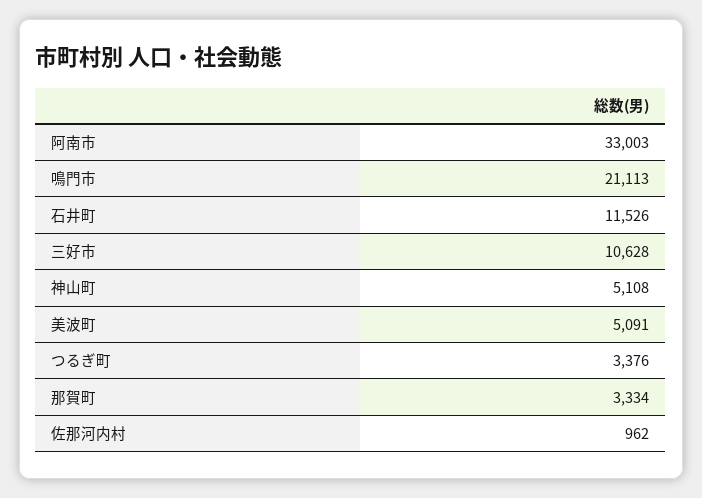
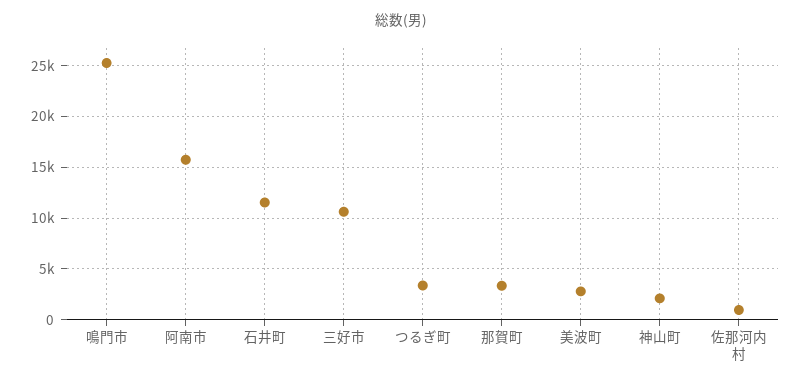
阿南市: 33003 -> 16000
鳴門市: 21113 -> 25000
神山町: 5108 -> 2000
美波町: 5091 -> 3000

